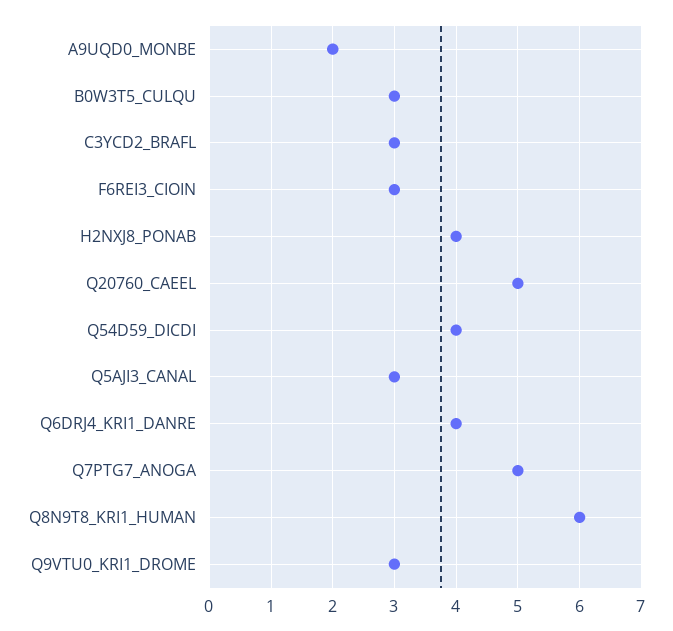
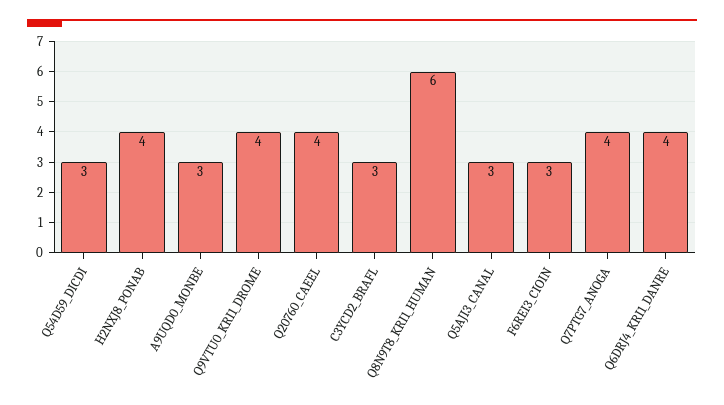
A9UQD0_MONBE: 2 -> 3
B0W3T5_CULQU: 3 -> none
Q20760_CAEEL: 5 -> 4
Q54D59_DICDI: 4 -> 3
Q7PTG7_ANOGA: 5 -> 4
Q9VTU0_KRI1_DROME: 3 -> 4

